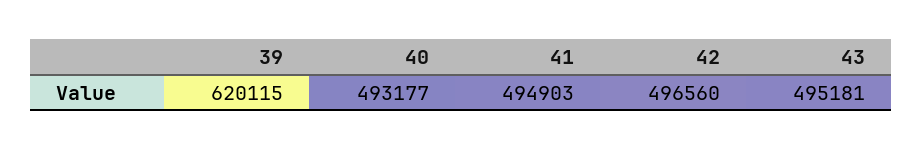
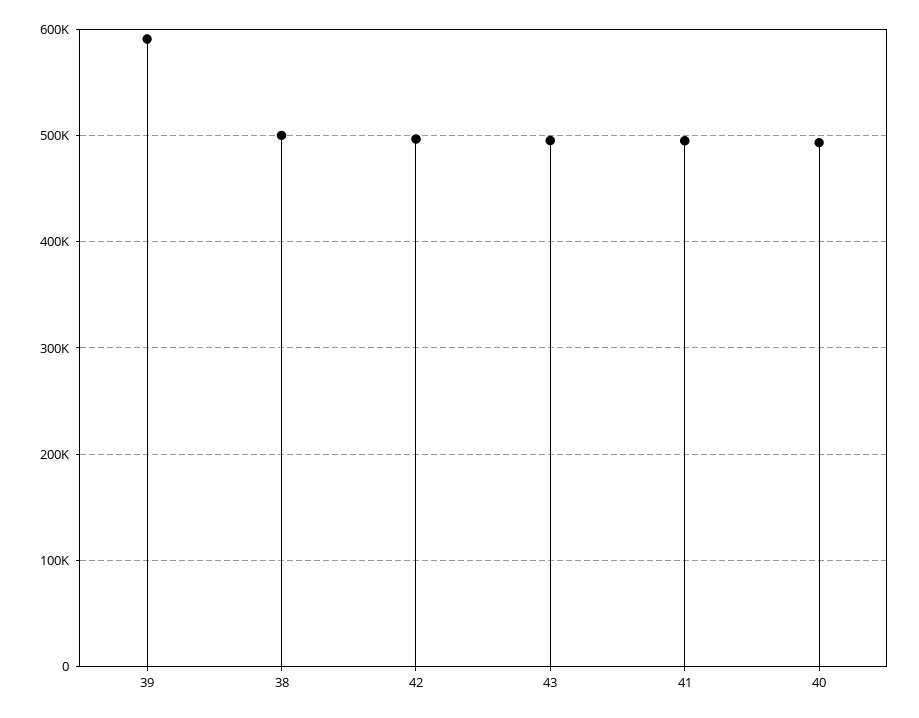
39: 620115 -> 590000
38: none -> 500000

